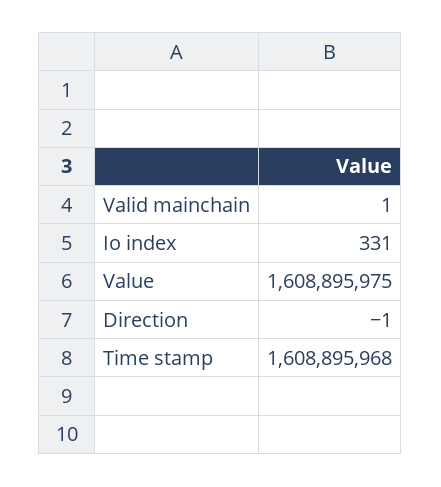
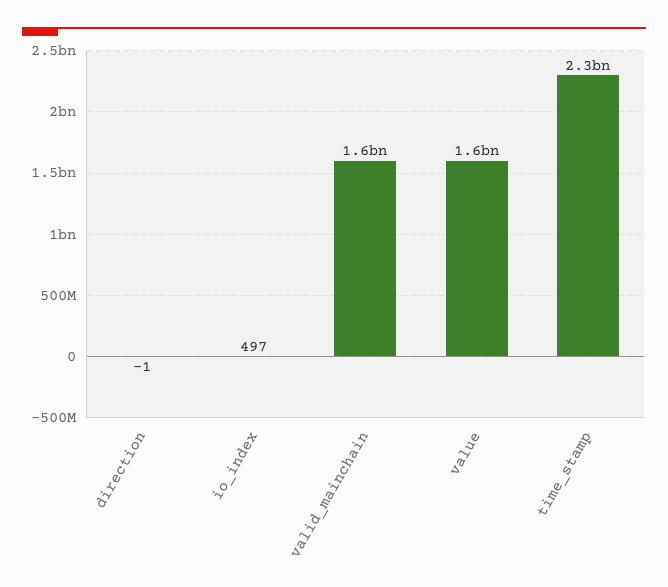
Valid mainchain: 1 -> 1600000000
Io index: 331 -> 497
Time stamp: 1608895968 -> 2300000000

